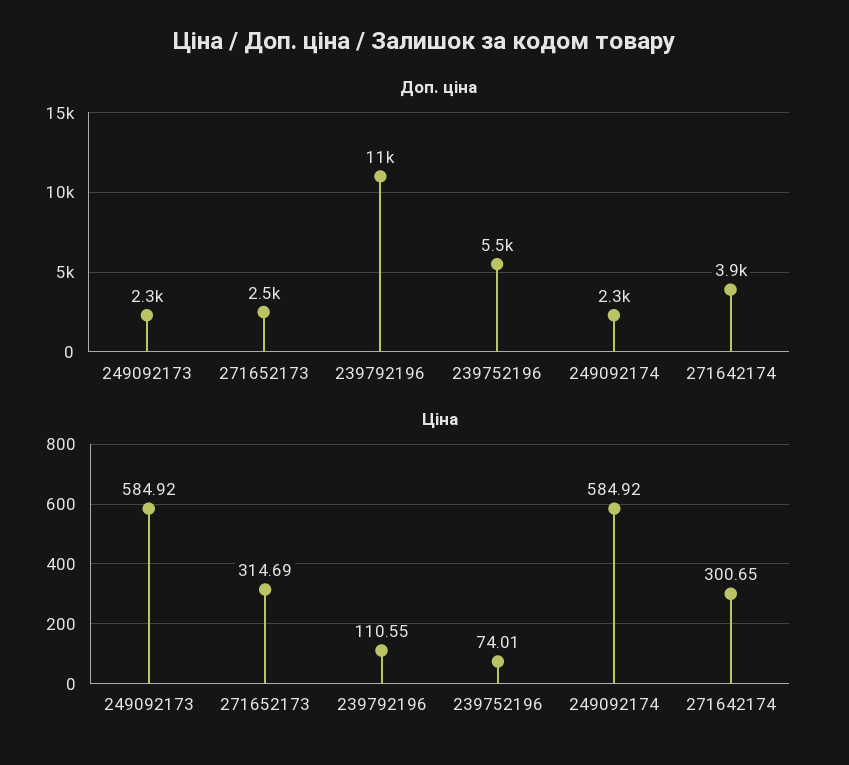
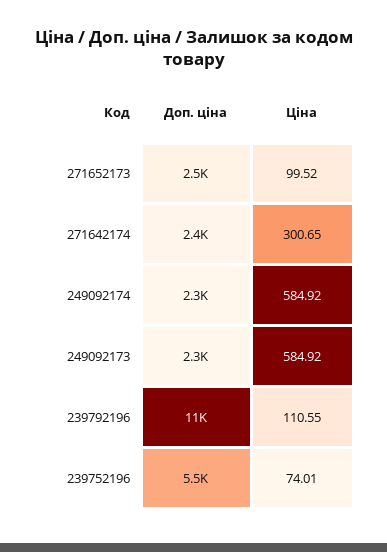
Доп. ціна, 271642174: 3900 -> 2400
Ціна, 271652173: 314.69 -> 99.52

